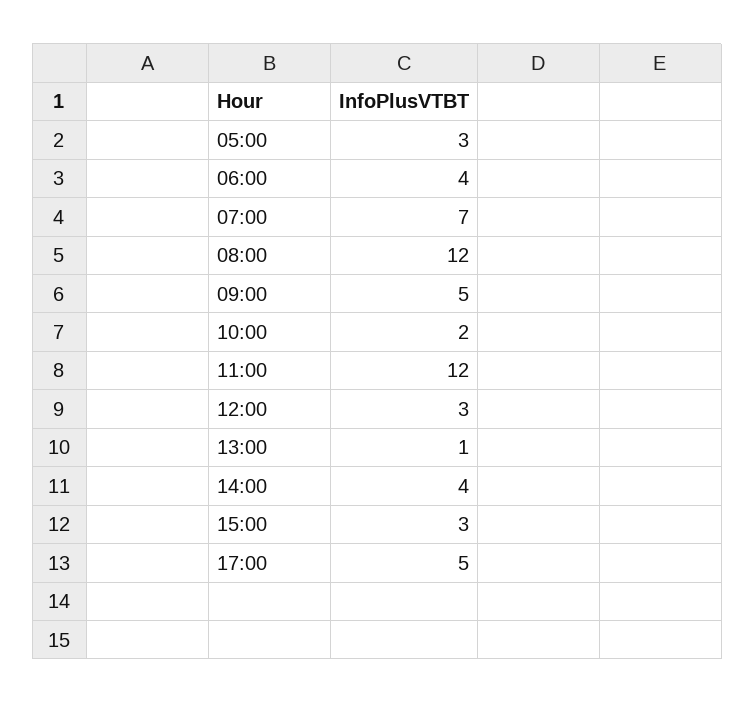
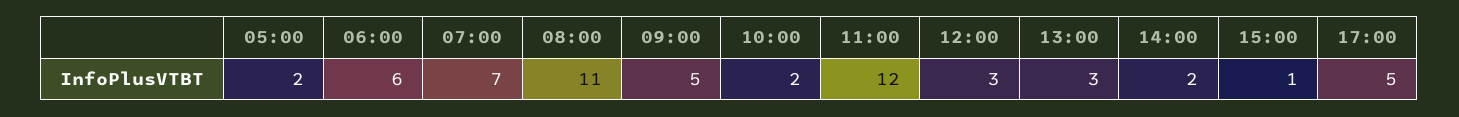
05:00: 3 -> 2
06:00: 4 -> 6
08:00: 12 -> 11
13:00: 1 -> 3
14:00: 4 -> 2
15:00: 3 -> 1

